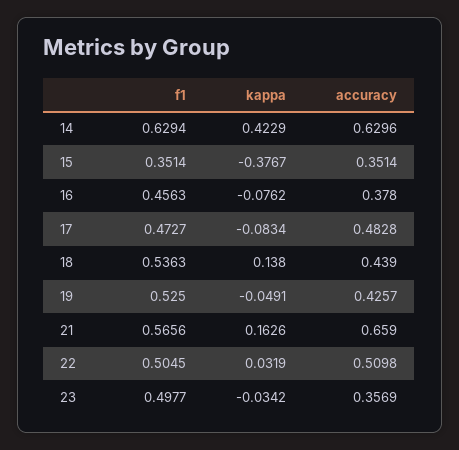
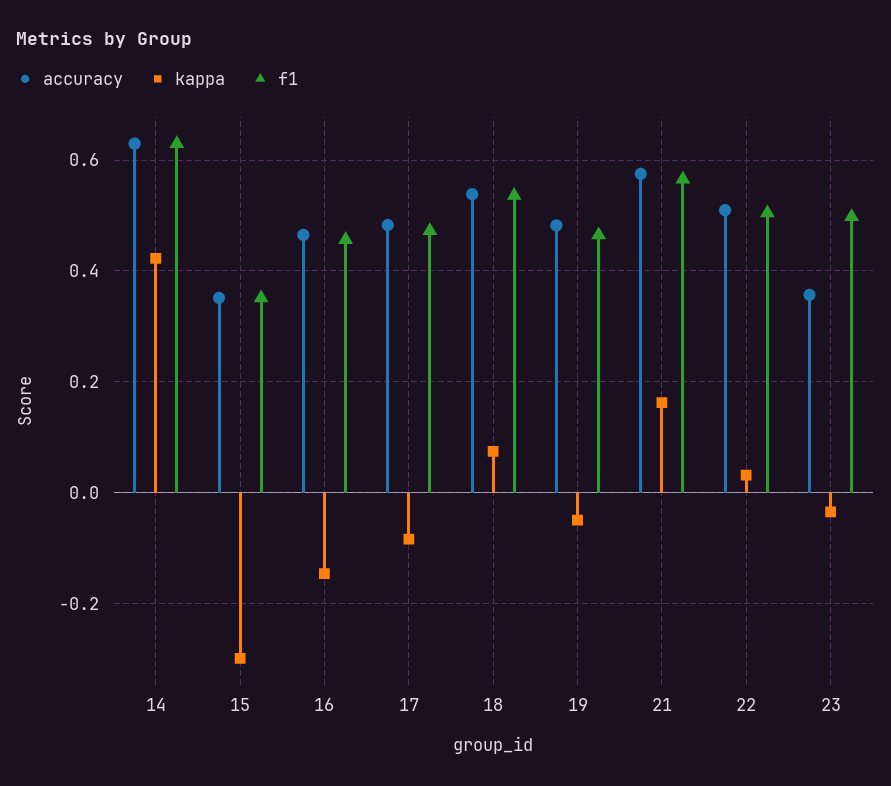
kappa, 15: -0.3767 -> -0.3
kappa, 16: -0.0762 -> -0.14
accuracy, 16: 0.378 -> 0.46
kappa, 18: 0.138 -> 0.08
accuracy, 18: 0.439 -> 0.54
f1, 19: 0.525 -> 0.46
accuracy, 19: 0.4257 -> 0.48
accuracy, 21: 0.659 -> 0.58

